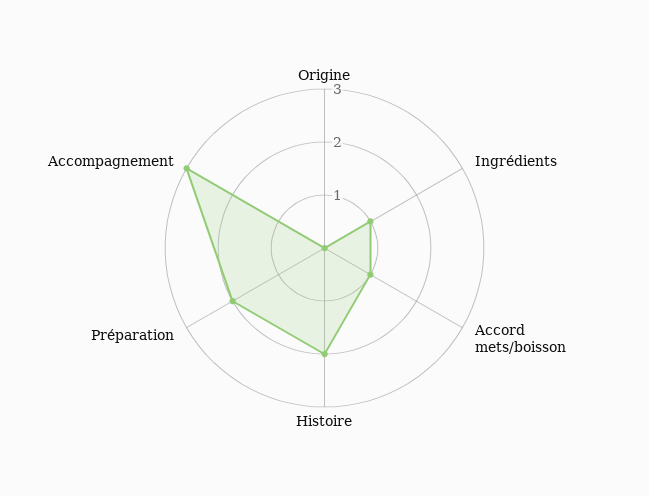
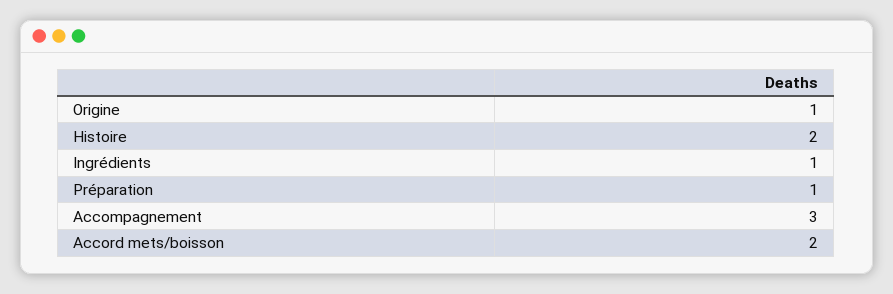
Origine: 0 -> 1
Accord mets/boisson: 1 -> 2
Préparation: 2 -> 1

